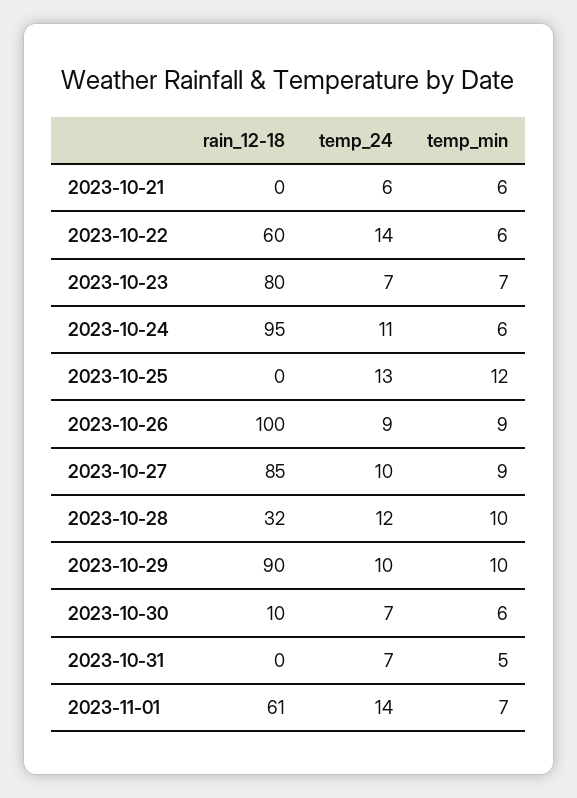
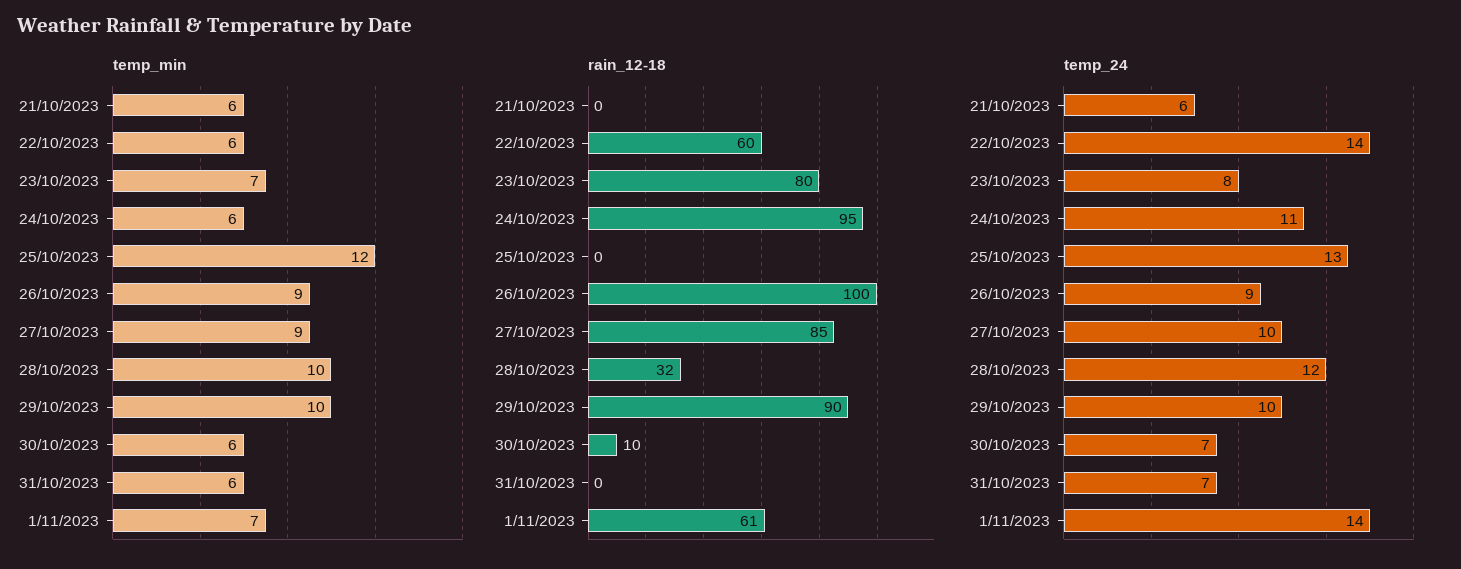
temp_24, 2023-10-23: 7 -> 8
temp_min, 2023-10-31: 5 -> 6

